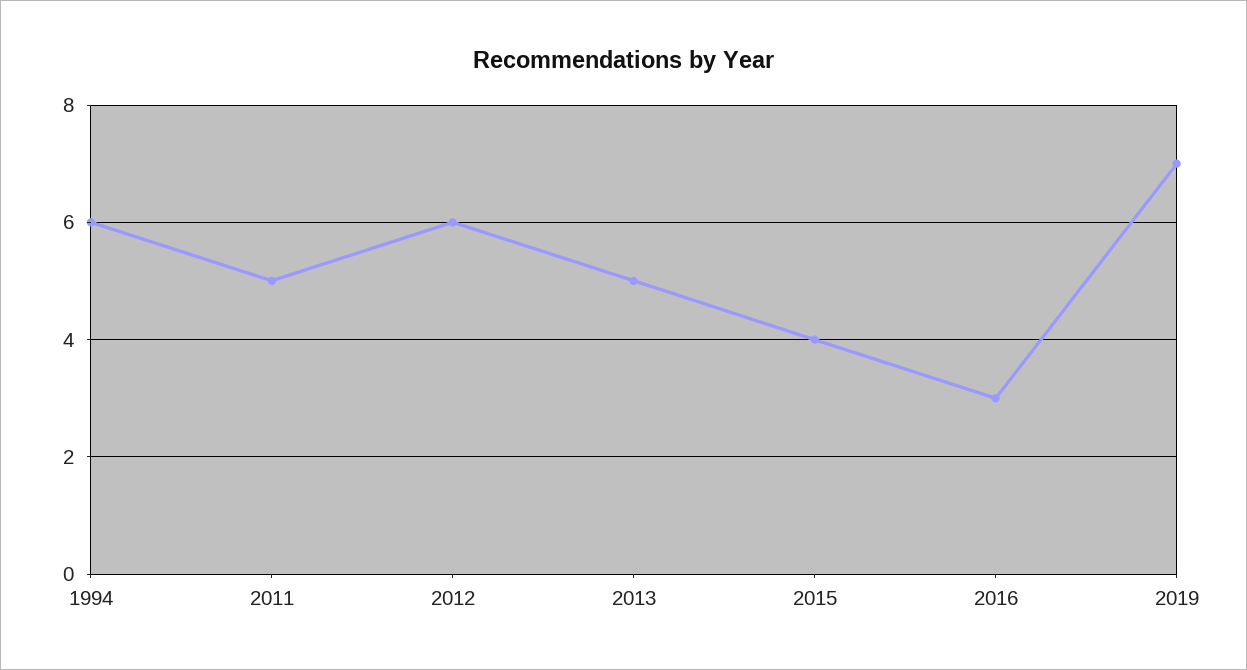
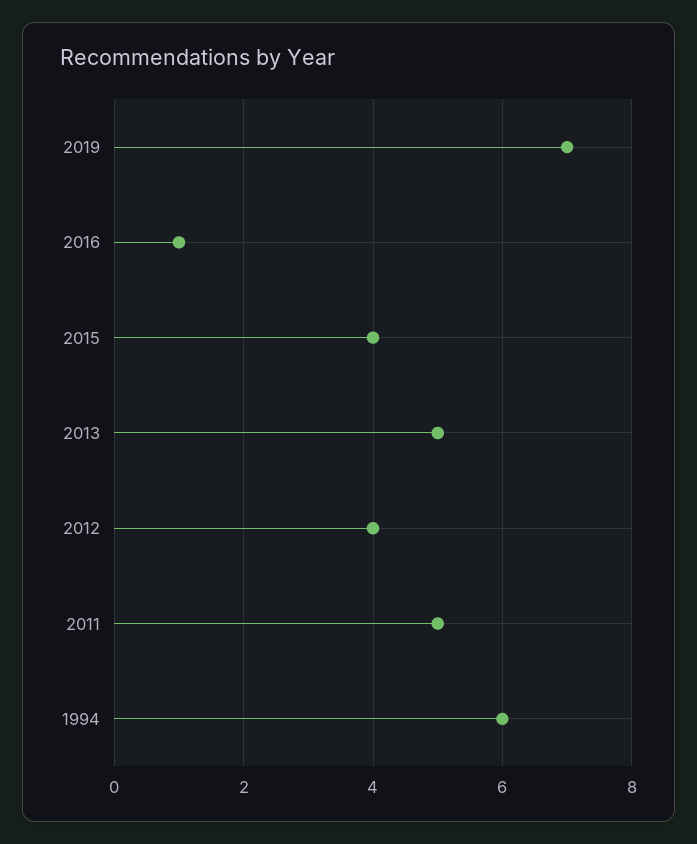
2012: 6 -> 4
2016: 3 -> 1

